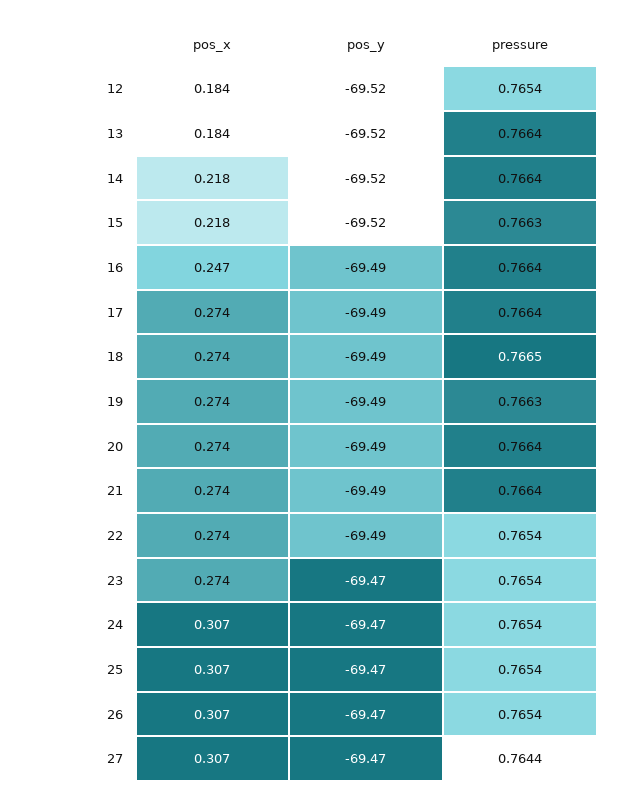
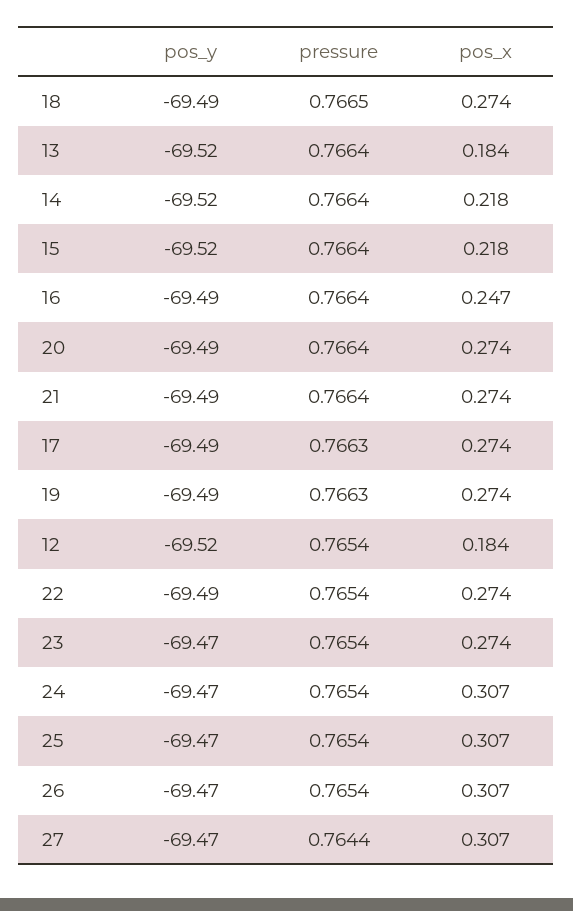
pressure, 15: 0.7663 -> 0.7664
pressure, 17: 0.7664 -> 0.7663

